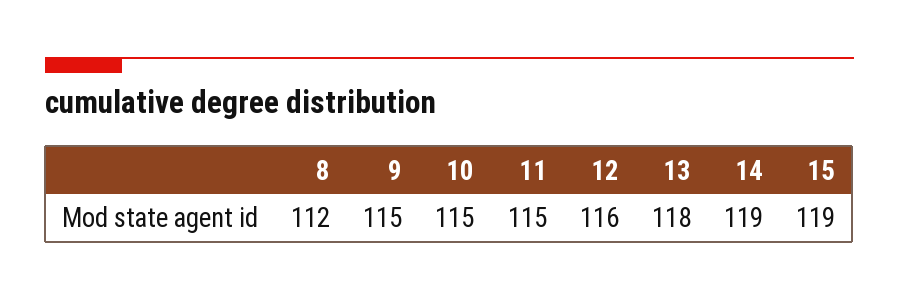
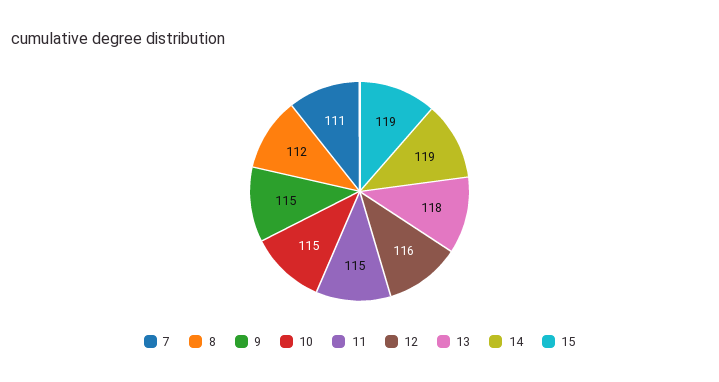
7: none -> 111

